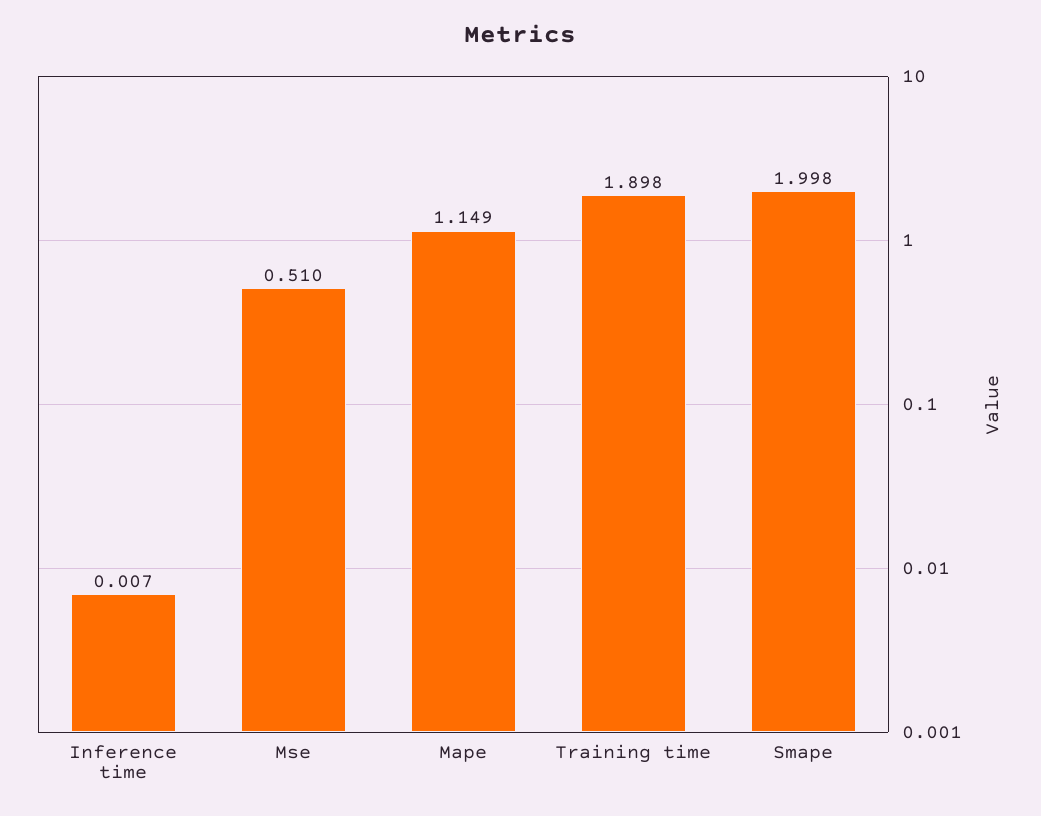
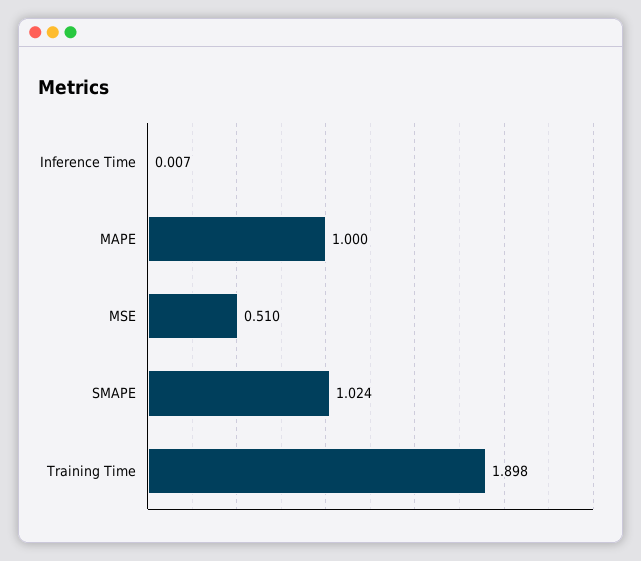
Mape: 1.149 -> 1
Smape: 1.998 -> 1.024

